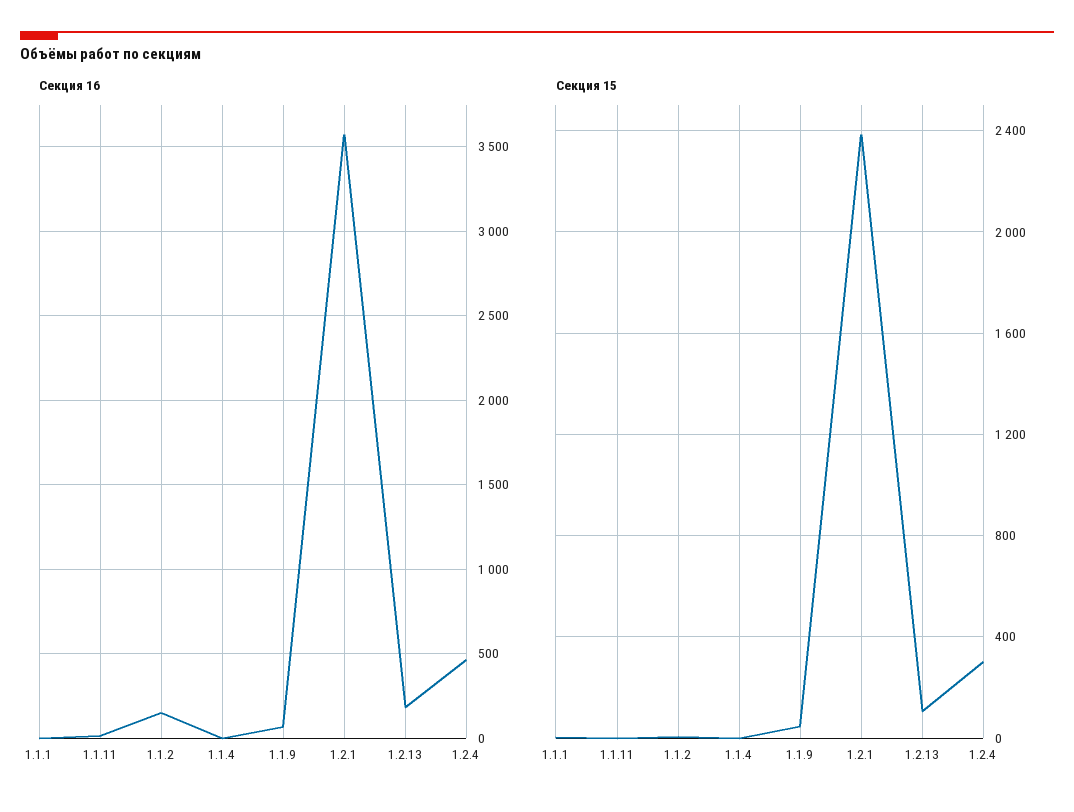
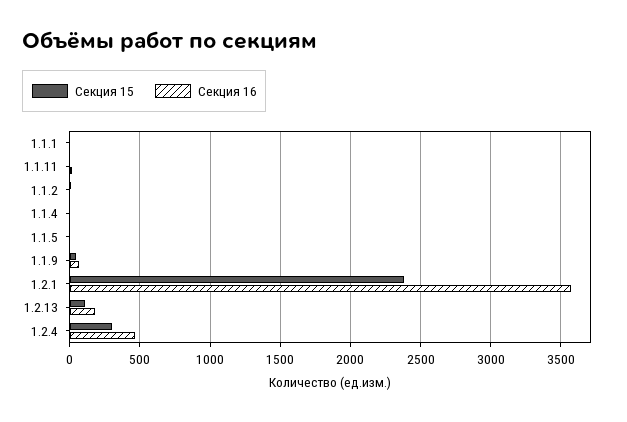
Секция 16, 1.1.2: 150 -> 0
Секция 15, 1.1.5: none -> 0
Секция 16, 1.1.5: none -> 0

